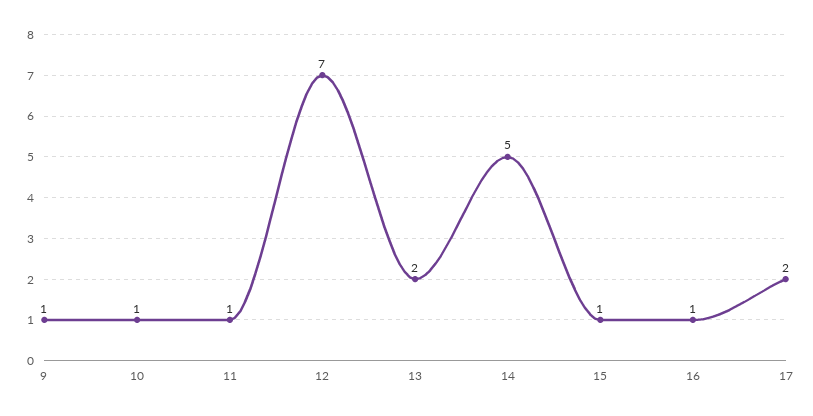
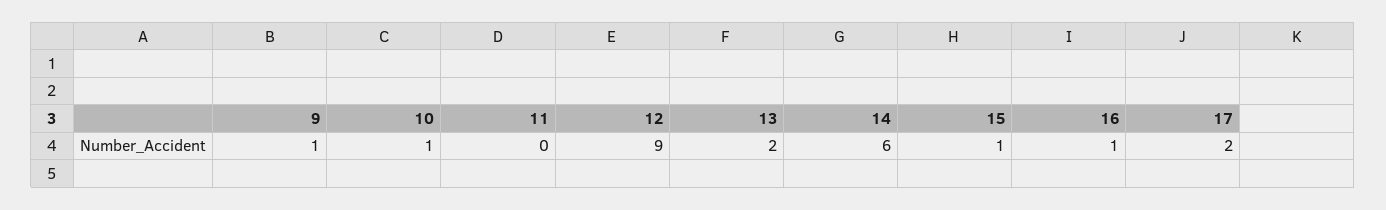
11: 1 -> 0
12: 7 -> 9
14: 5 -> 6

